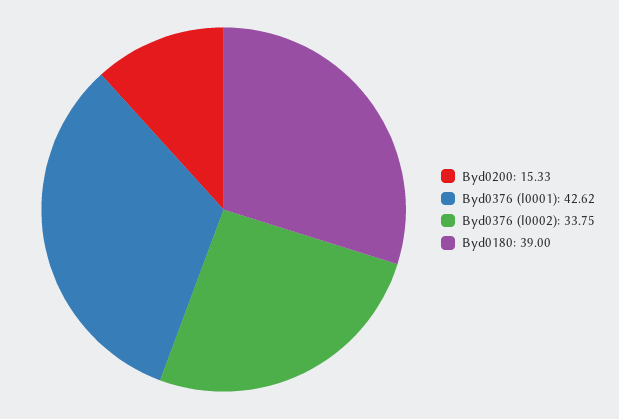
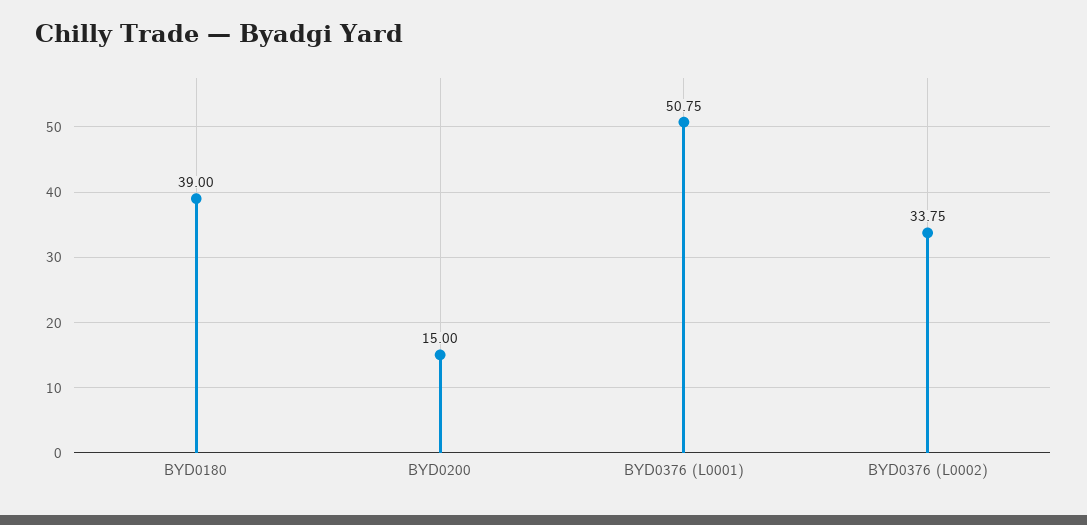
Byd0200: 15.33 -> 15
Byd0376 (l0001): 42.62 -> 50.75

